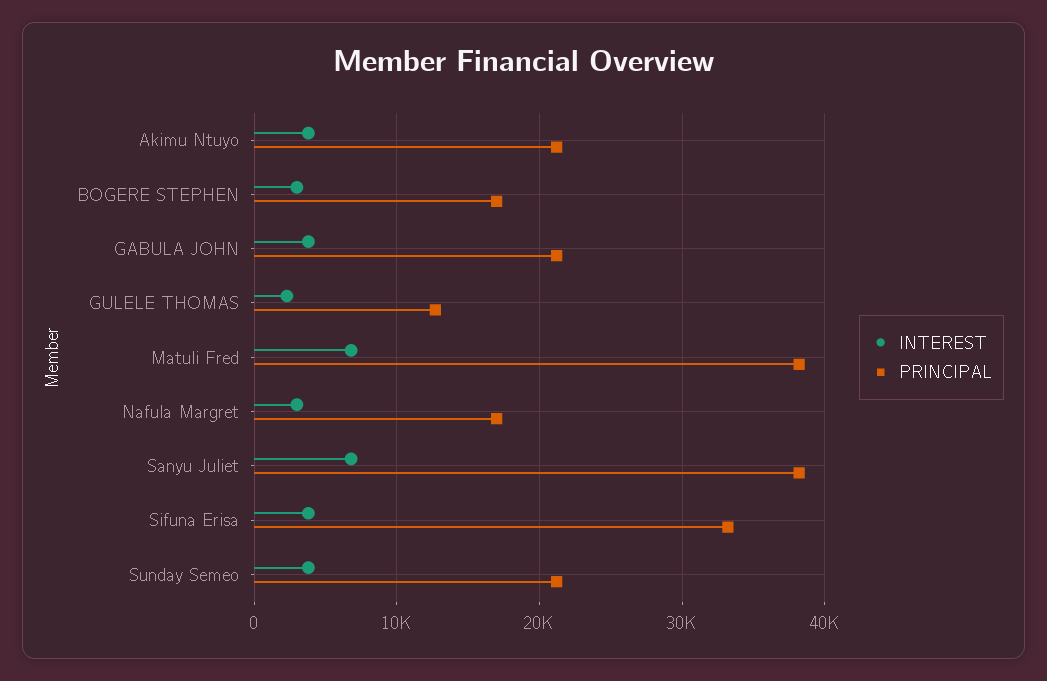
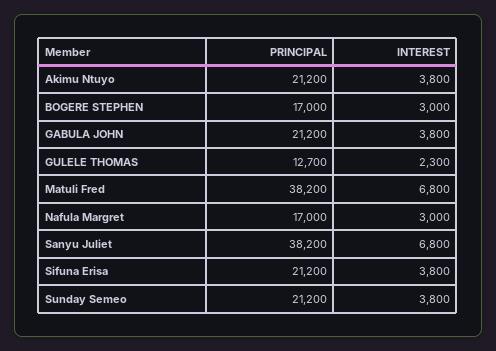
PRINCIPAL, Sifuna Erisa: 33000 -> 21200

